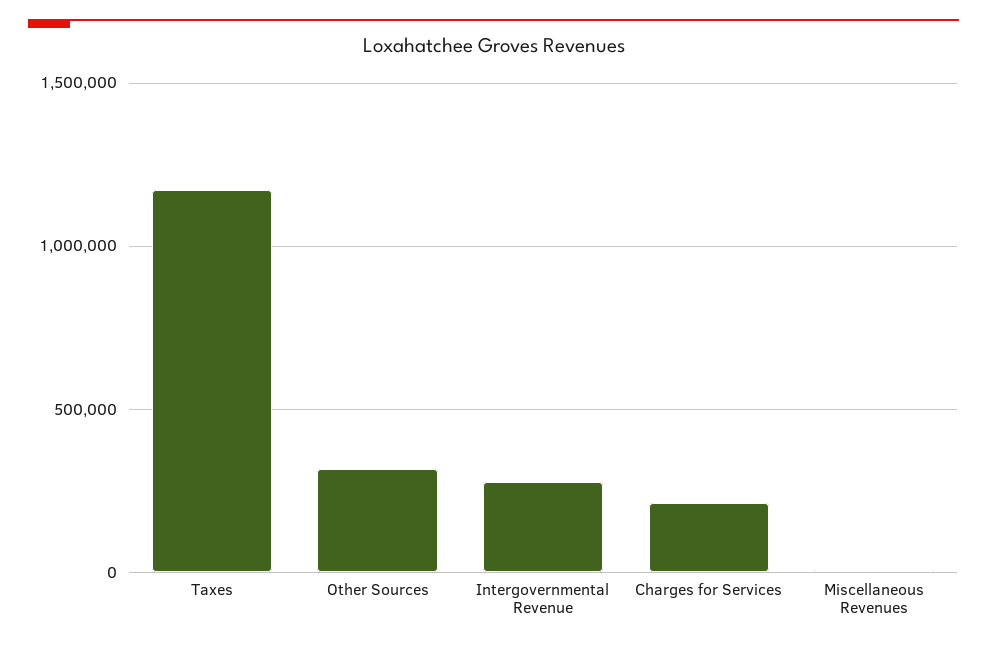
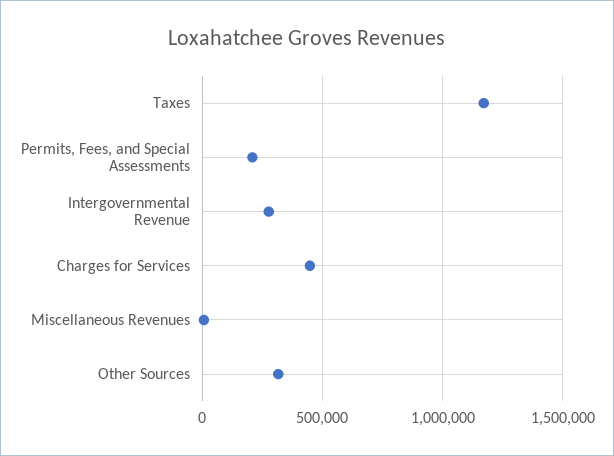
Charges for Services: 200000 -> 450000
Permits, Fees, and Special Assessments: none -> 200000

